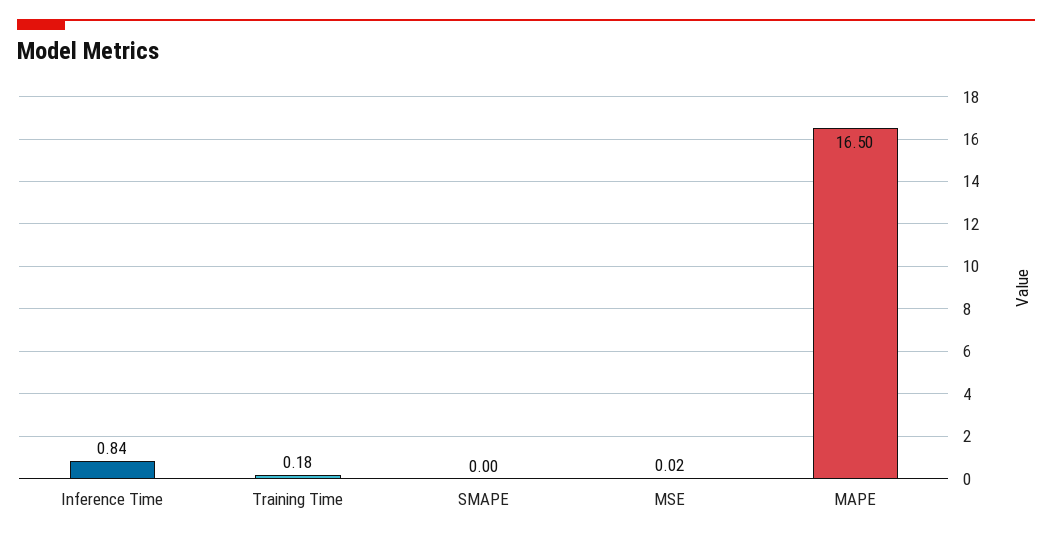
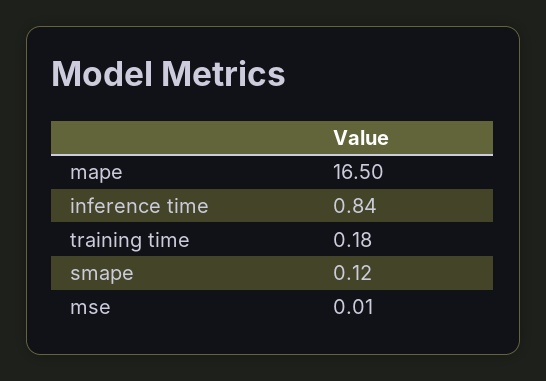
SMAPE: 0 -> 0.12
MSE: 0.02 -> 0.01

